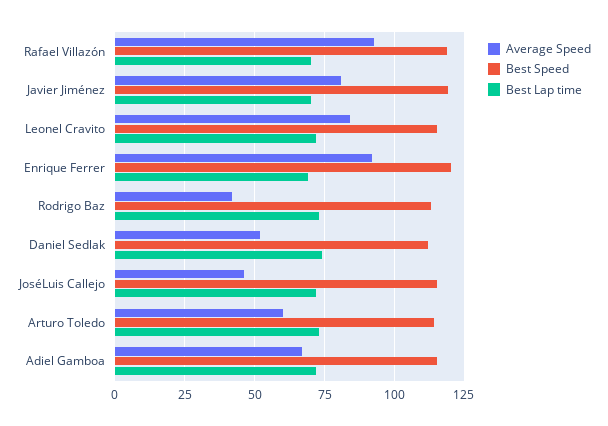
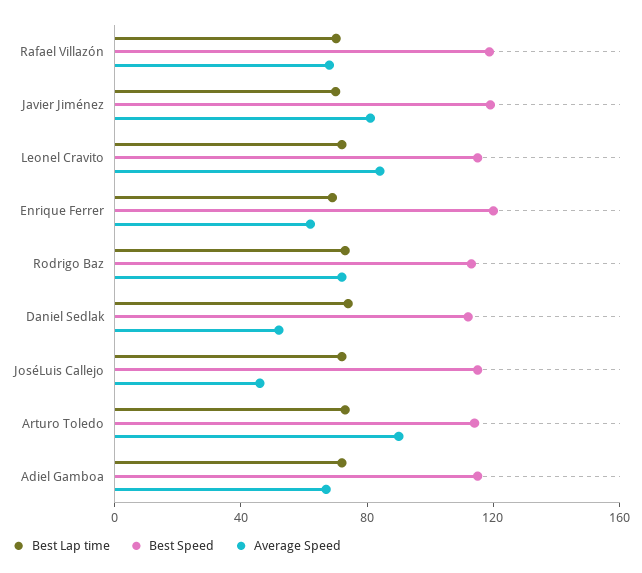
Average Speed, Rafael Villazón: 92.5 -> 70
Average Speed, Enrique Ferrer: 92.5 -> 60
Average Speed, Rodrigo Baz: 42.5 -> 70
Average Speed, Arturo Toledo: 60 -> 90

